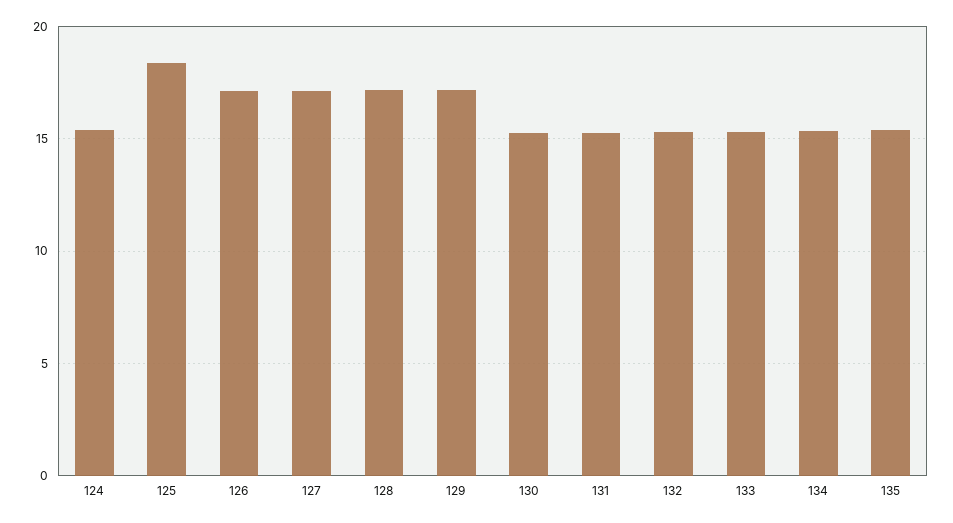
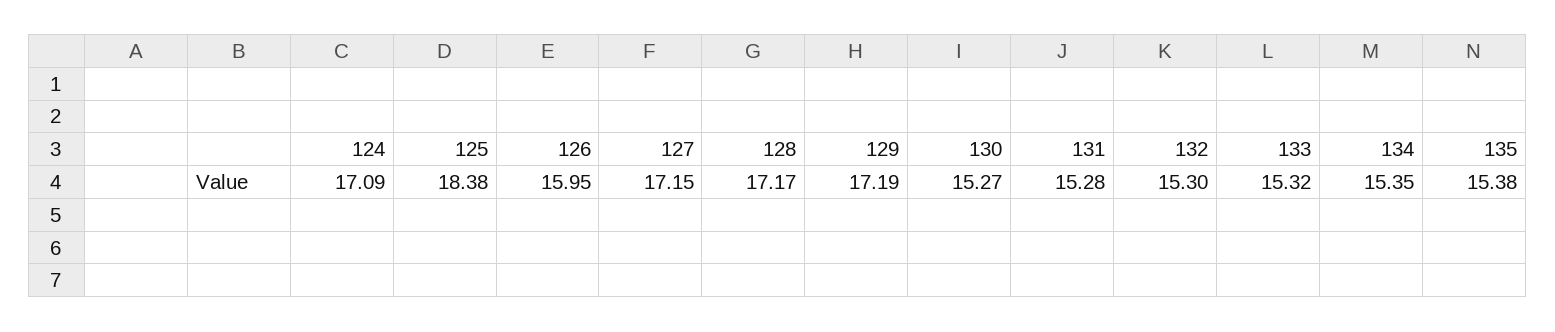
124: 15.5 -> 17.09
126: 17 -> 15.95

